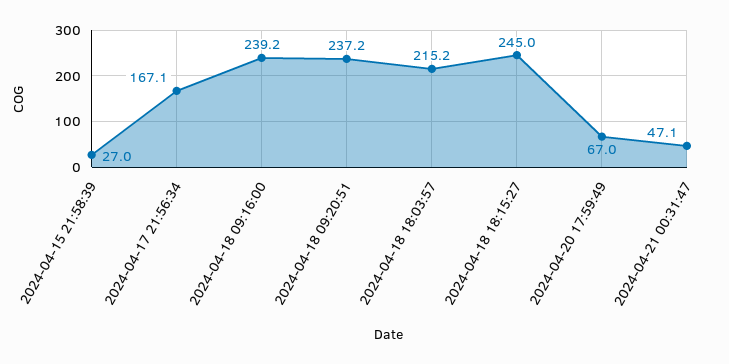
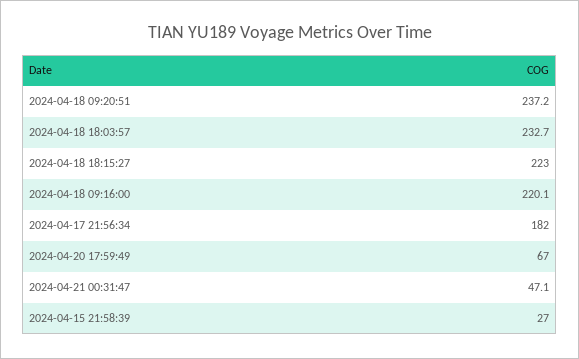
2024-04-17 21:56:34: 167.1 -> 182
2024-04-18 09:16:00: 239.2 -> 220.1
2024-04-18 18:03:57: 215.2 -> 232.7
2024-04-18 18:15:27: 245 -> 223

